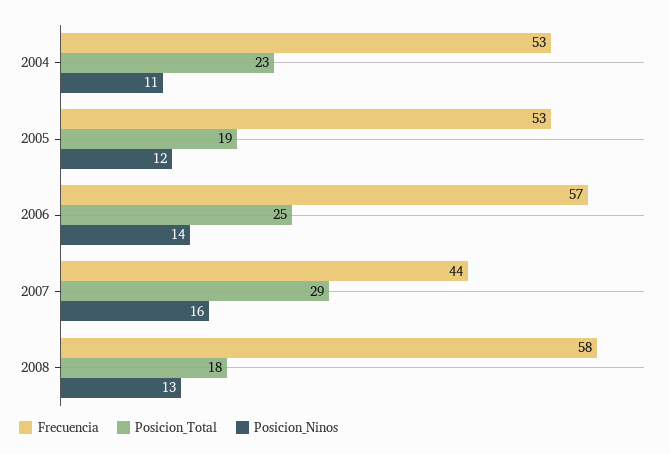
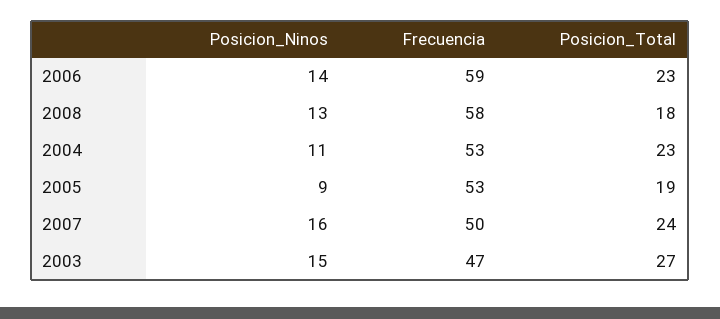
Posicion_Ninos, 2005: 12 -> 9
Frecuencia, 2006: 57 -> 59
Posicion_Total, 2006: 25 -> 23
Frecuencia, 2007: 44 -> 50
Posicion_Total, 2007: 29 -> 24
Posicion_Ninos, 2003: none -> 15
Frecuencia, 2003: none -> 47
Posicion_Total, 2003: none -> 27

